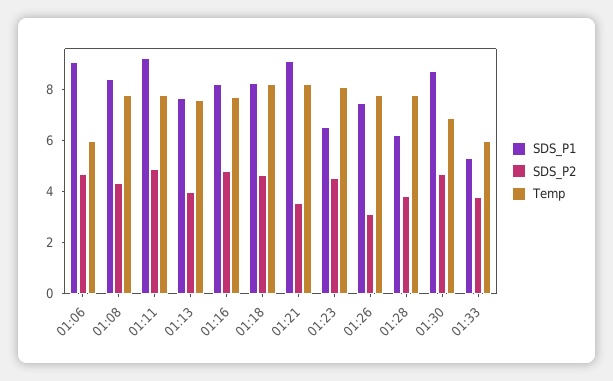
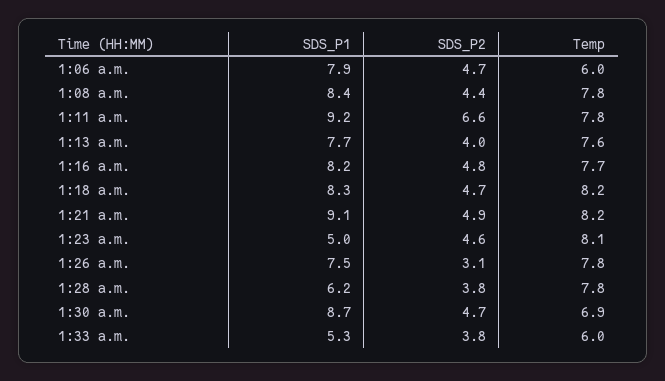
SDS_P1, 01:06: 9 -> 7.9
SDS_P2, 01:11: 5 -> 6.6
SDS_P2, 01:21: 3.5 -> 4.9
SDS_P1, 01:23: 6.5 -> 5

